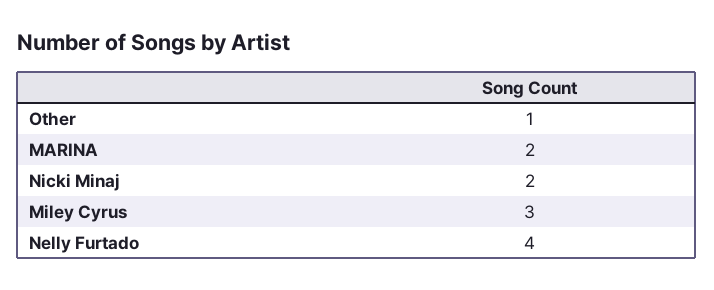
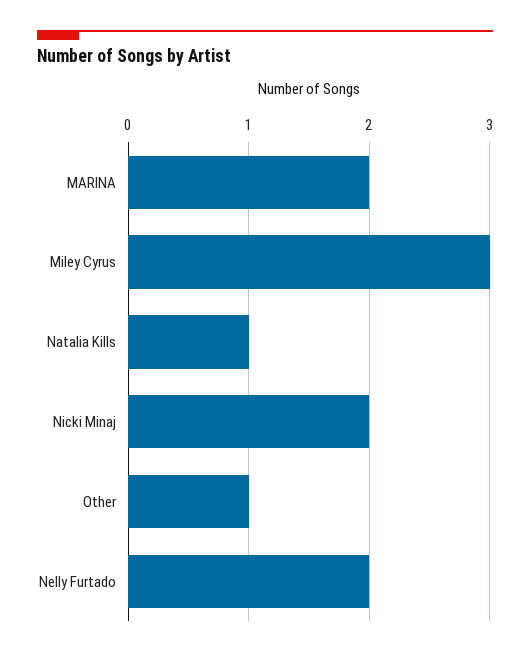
Nelly Furtado: 4 -> 2
Natalia Kills: none -> 1

